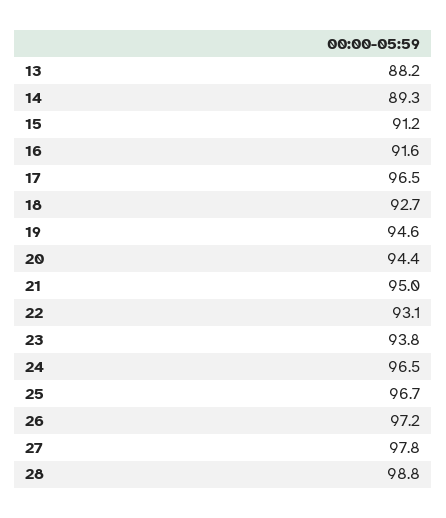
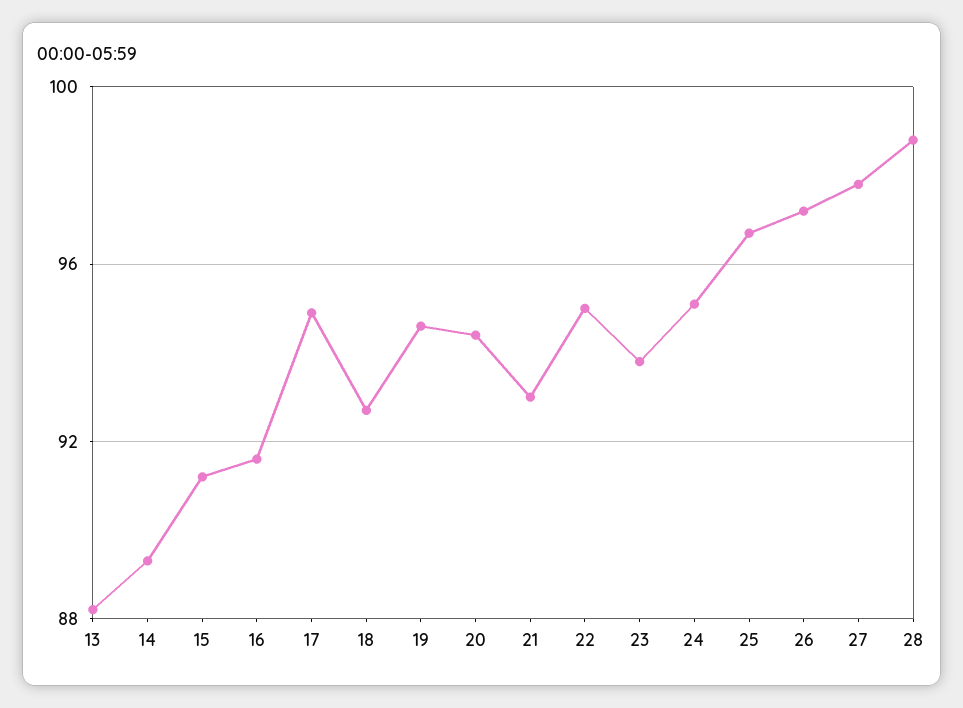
17: 96.5 -> 95
21: 95 -> 93
22: 93.1 -> 95
24: 96.5 -> 95

